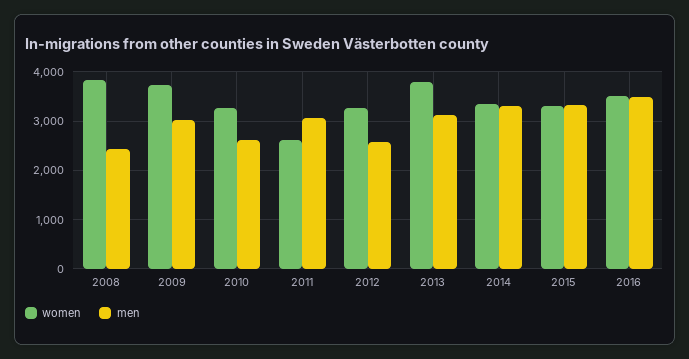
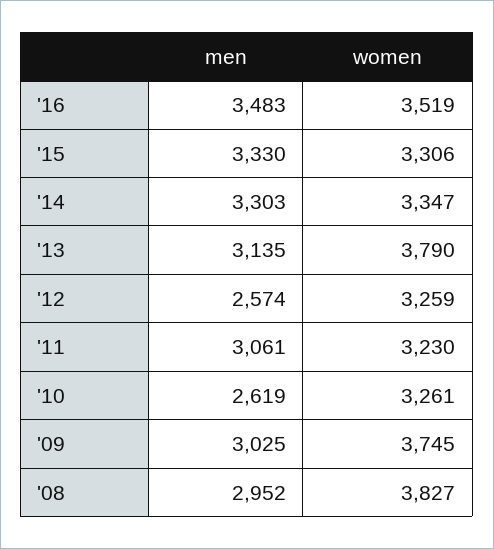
men, 2008: 2400 -> 2952
women, 2011: 2600 -> 3230

